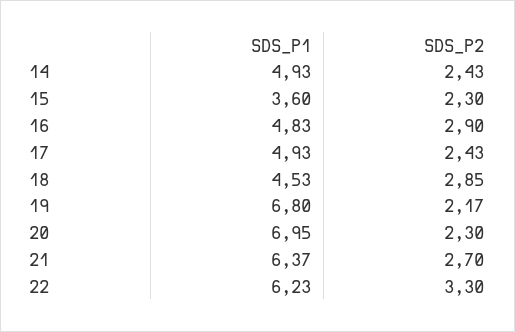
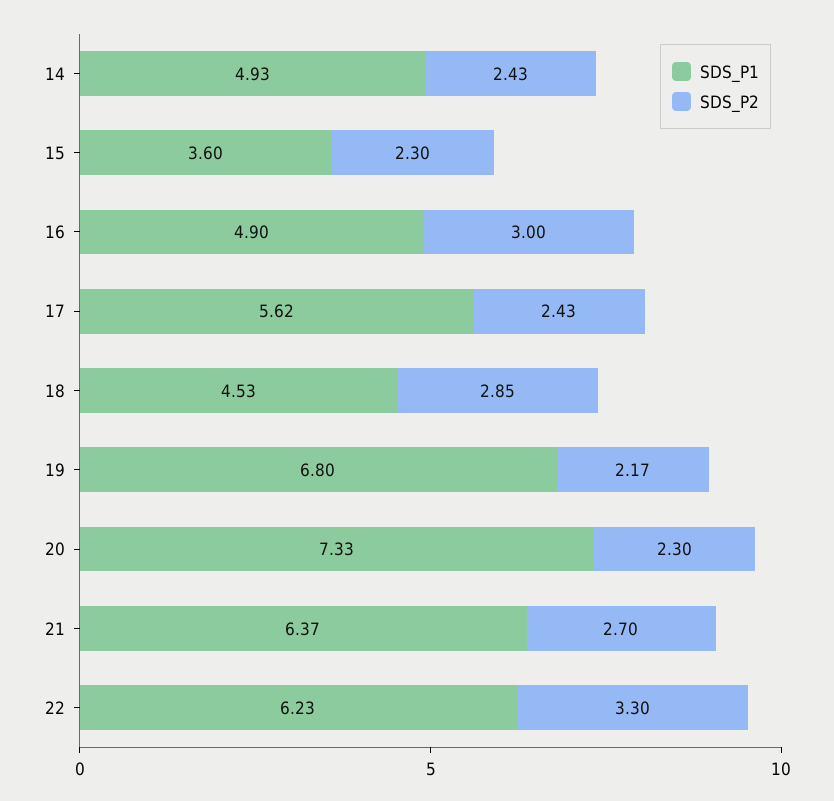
SDS_P1, 16: 4.83 -> 4.9
SDS_P2, 16: 2.9 -> 3
SDS_P1, 17: 4.93 -> 5.62
SDS_P1, 20: 6.95 -> 7.33

